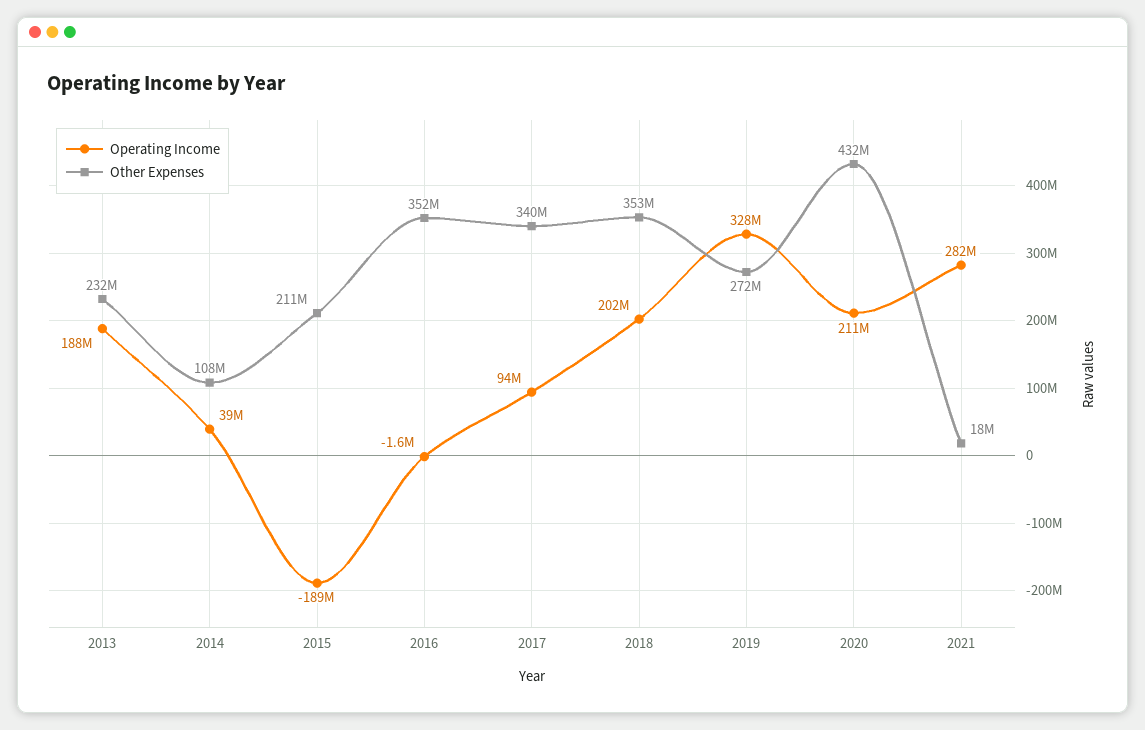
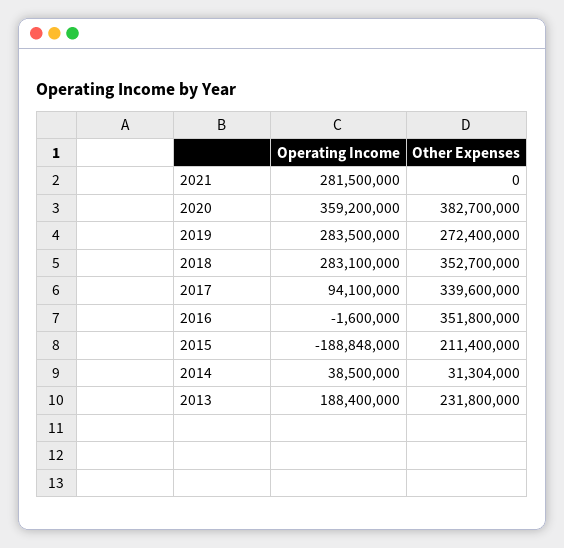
Other Expenses, 2014: 108000000 -> 31304000
Operating Income, 2018: 202000000 -> 283100000
Operating Income, 2019: 328000000 -> 283500000
Operating Income, 2020: 211000000 -> 359200000
Other Expenses, 2020: 432000000 -> 382700000
Other Expenses, 2021: 18000000 -> 0

